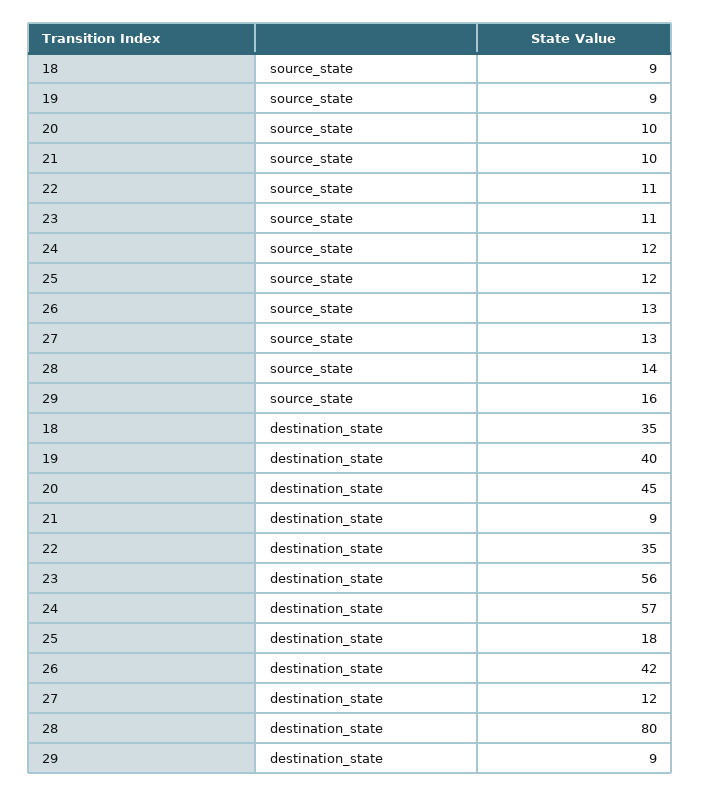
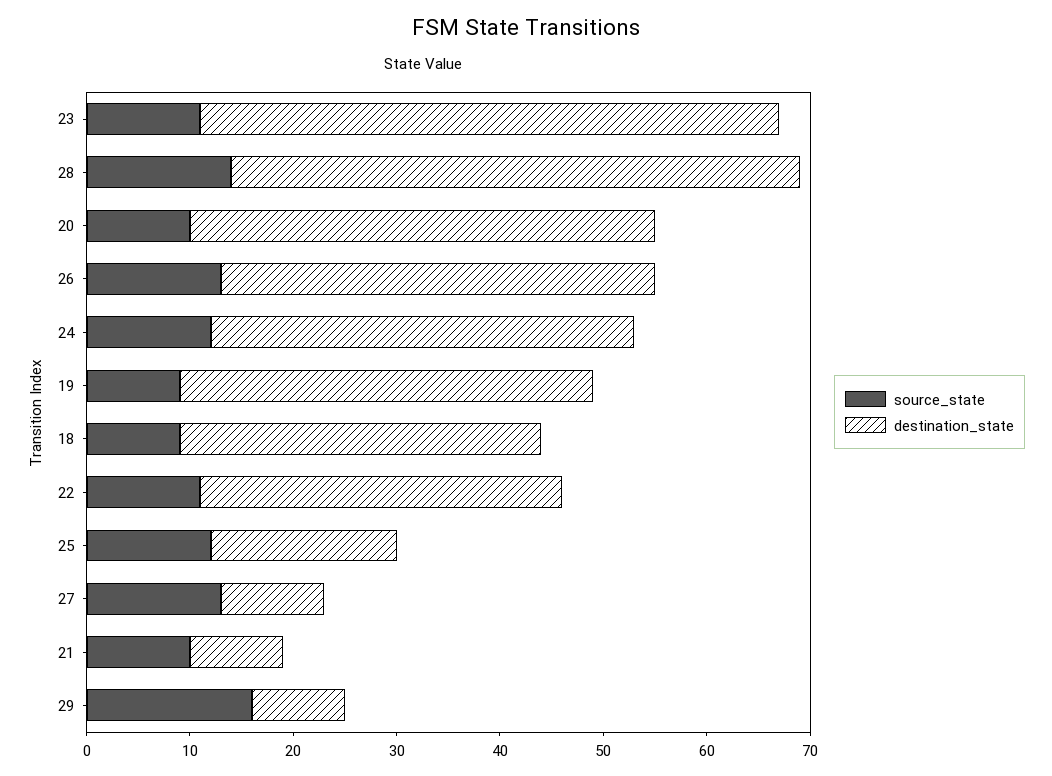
destination_state, 24: 57 -> 41
destination_state, 27: 12 -> 10
destination_state, 28: 80 -> 55

